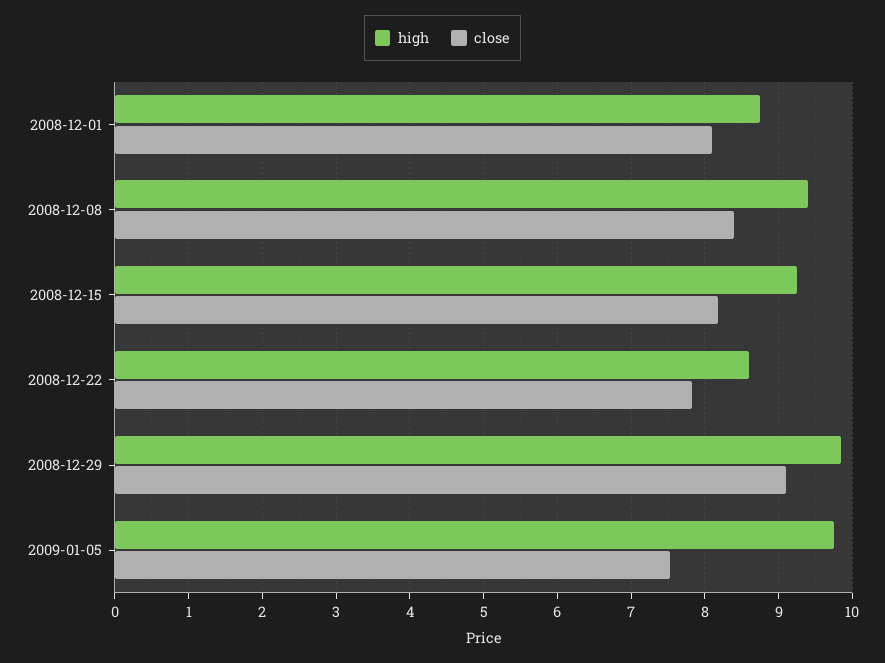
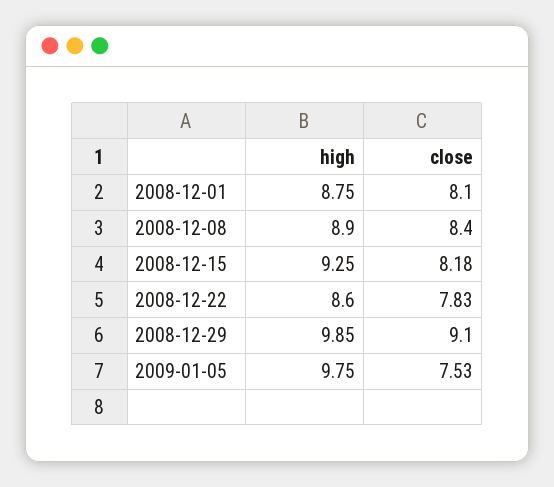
high, 2008-12-08: 9.4 -> 8.9

